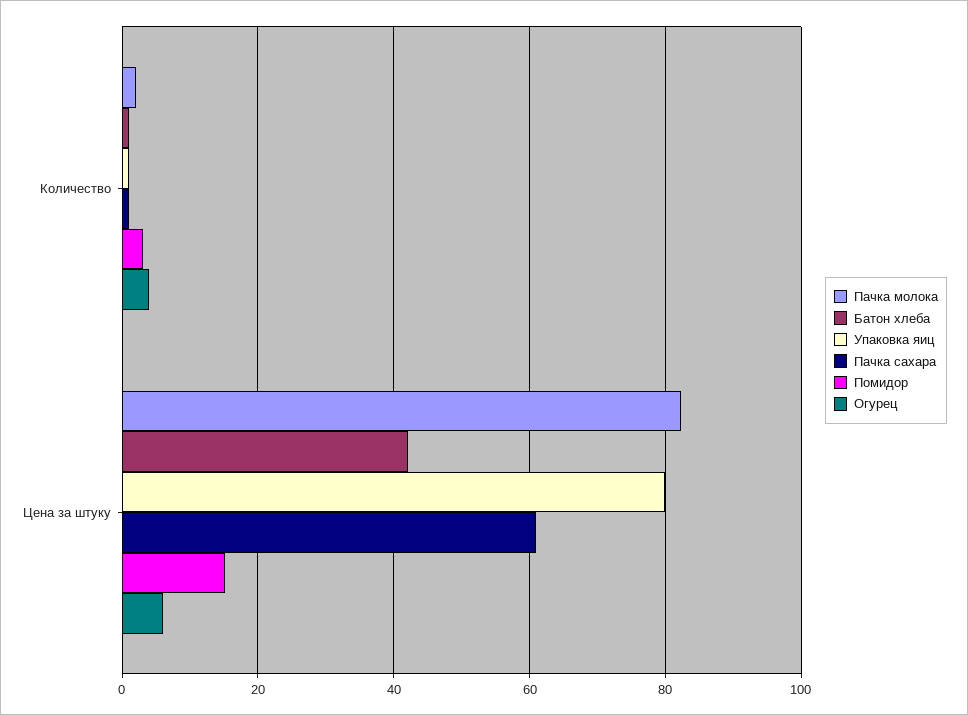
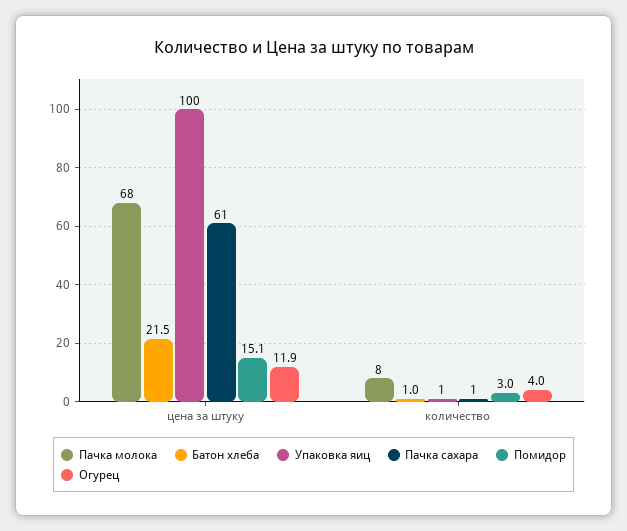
Пачка молока, Количество: 2 -> 8
Пачка молока, Цена за штуку: 82 -> 68
Батон хлеба, Цена за штуку: 42 -> 21.5
Упаковка яиц, Цена за штуку: 80 -> 100
Огурец, Цена за штуку: 6 -> 11.9

